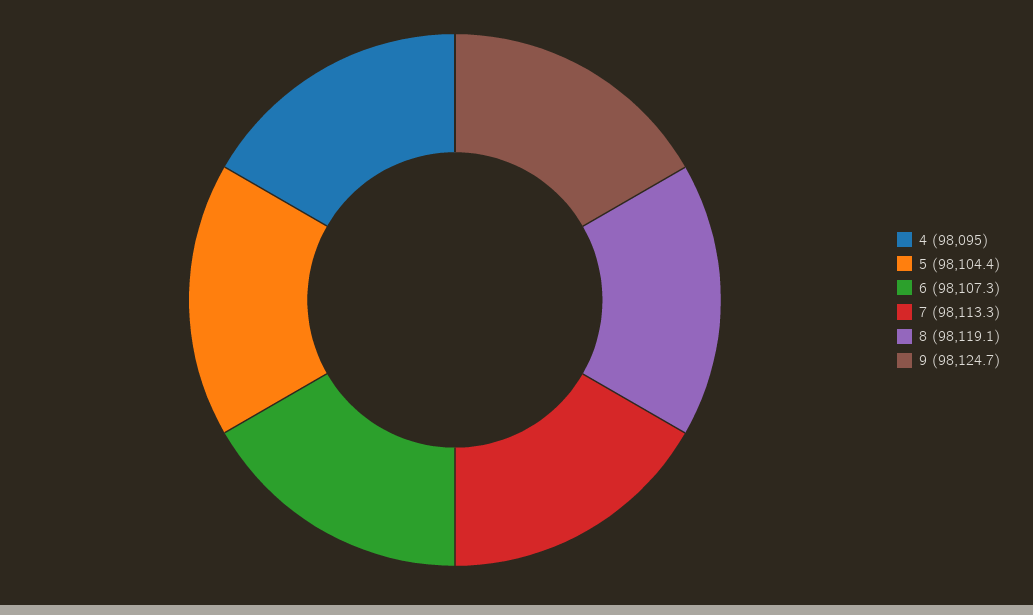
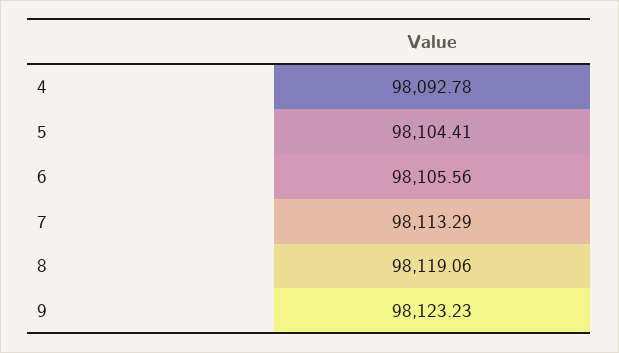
4: 98095 -> 98092.78
6: 98107.3 -> 98105.56
9: 98124.7 -> 98123.23

